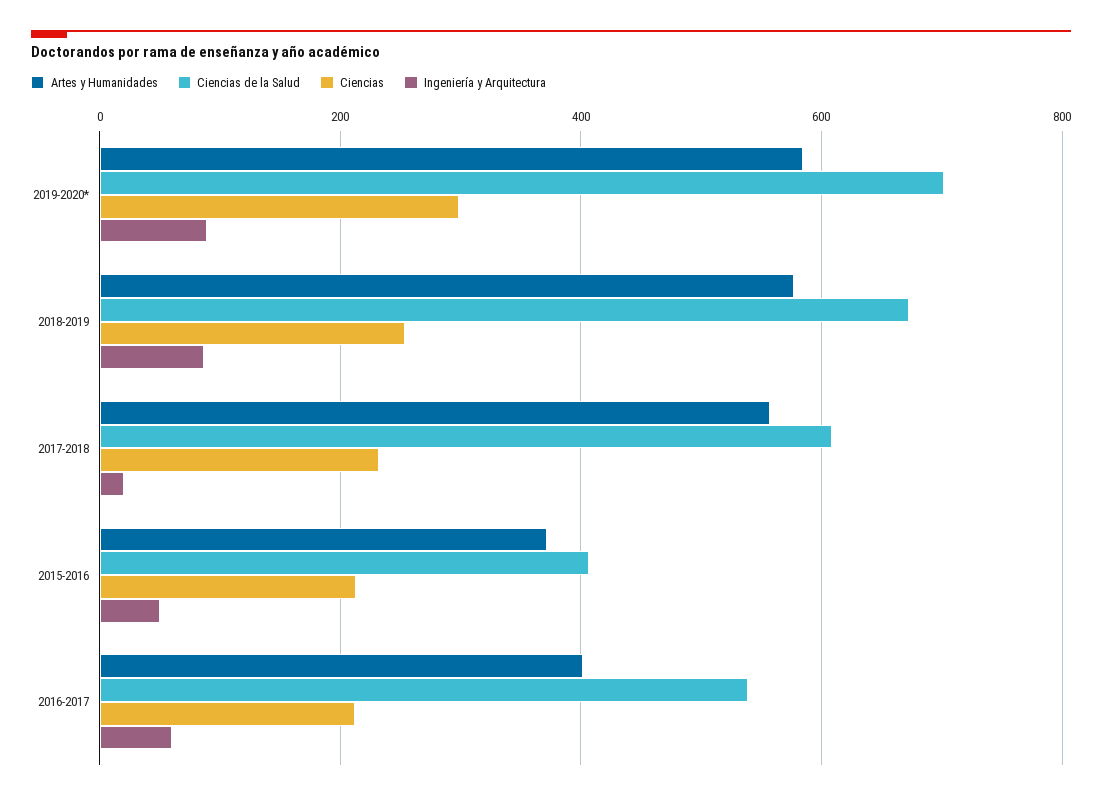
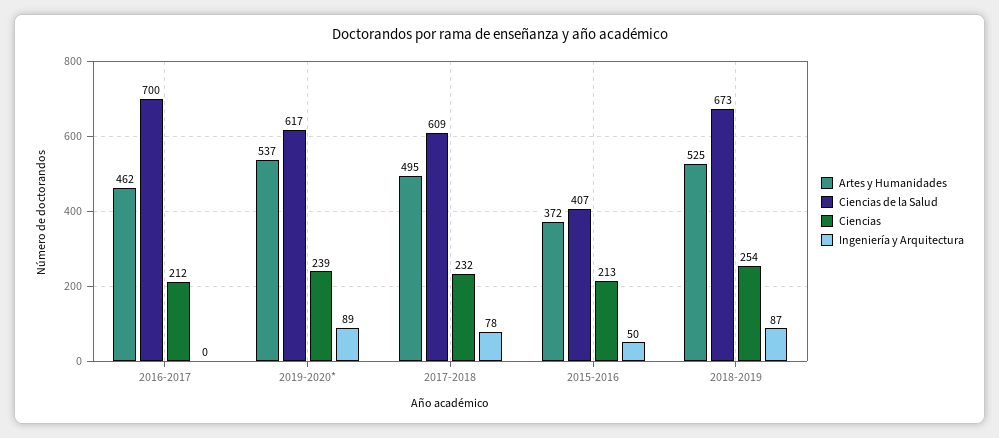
Artes y Humanidades, 2019-2020*: 580 -> 537
Ciencias de la Salud, 2019-2020*: 700 -> 617
Ciencias, 2019-2020*: 300 -> 239
Artes y Humanidades, 2018-2019: 580 -> 525
Artes y Humanidades, 2017-2018: 560 -> 495
Ingeniería y Arquitectura, 2017-2018: 20 -> 78
Artes y Humanidades, 2016-2017: 400 -> 462
Ciencias de la Salud, 2016-2017: 540 -> 700
Ingeniería y Arquitectura, 2016-2017: 60 -> 0

